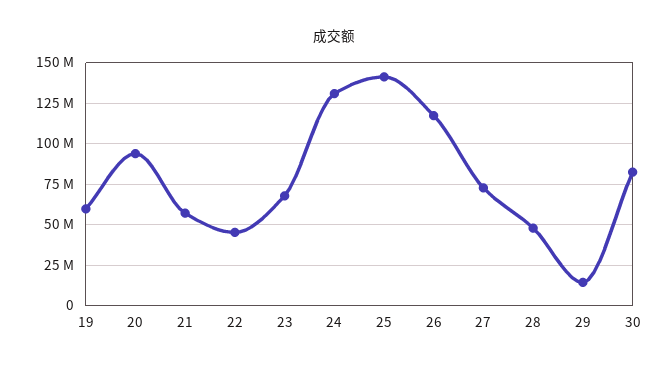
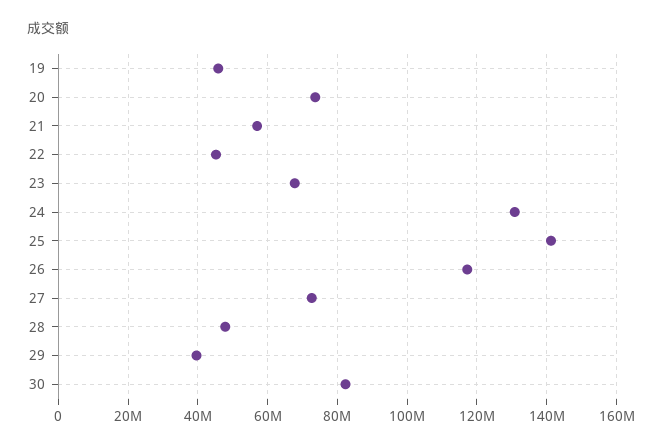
19: 60000000 -> 46000000
20: 95000000 -> 74000000
29: 15000000 -> 40000000

